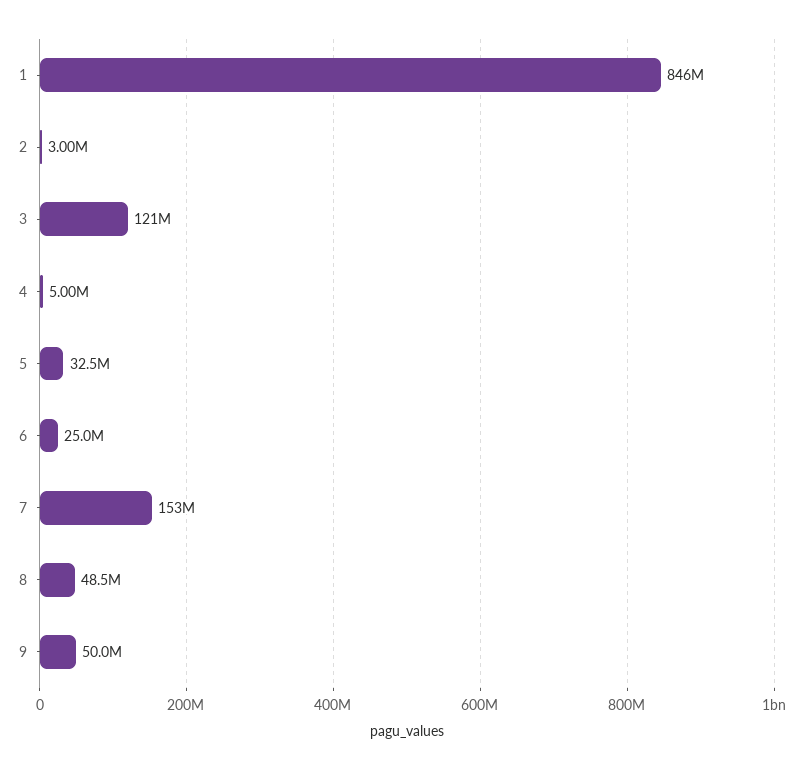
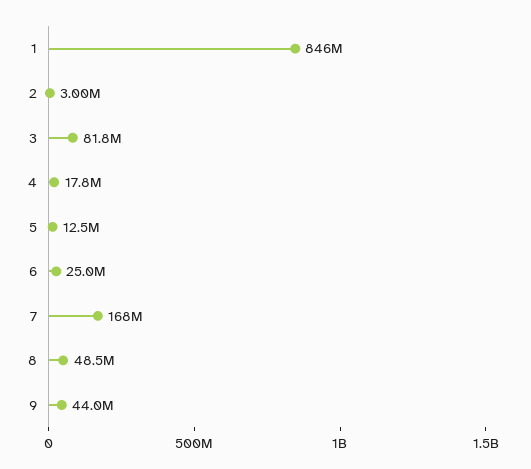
3: 121000000 -> 81800000
4: 5000000 -> 17800000
5: 32500000 -> 12500000
7: 153000000 -> 168000000
9: 50000000 -> 44000000

